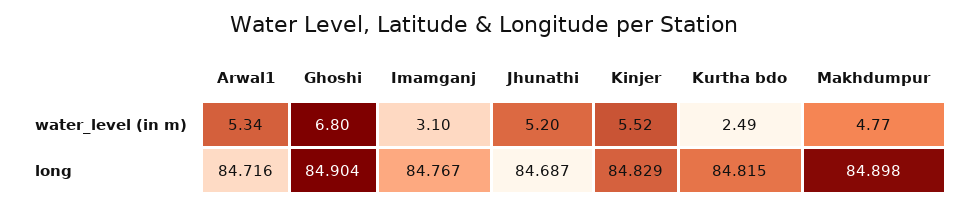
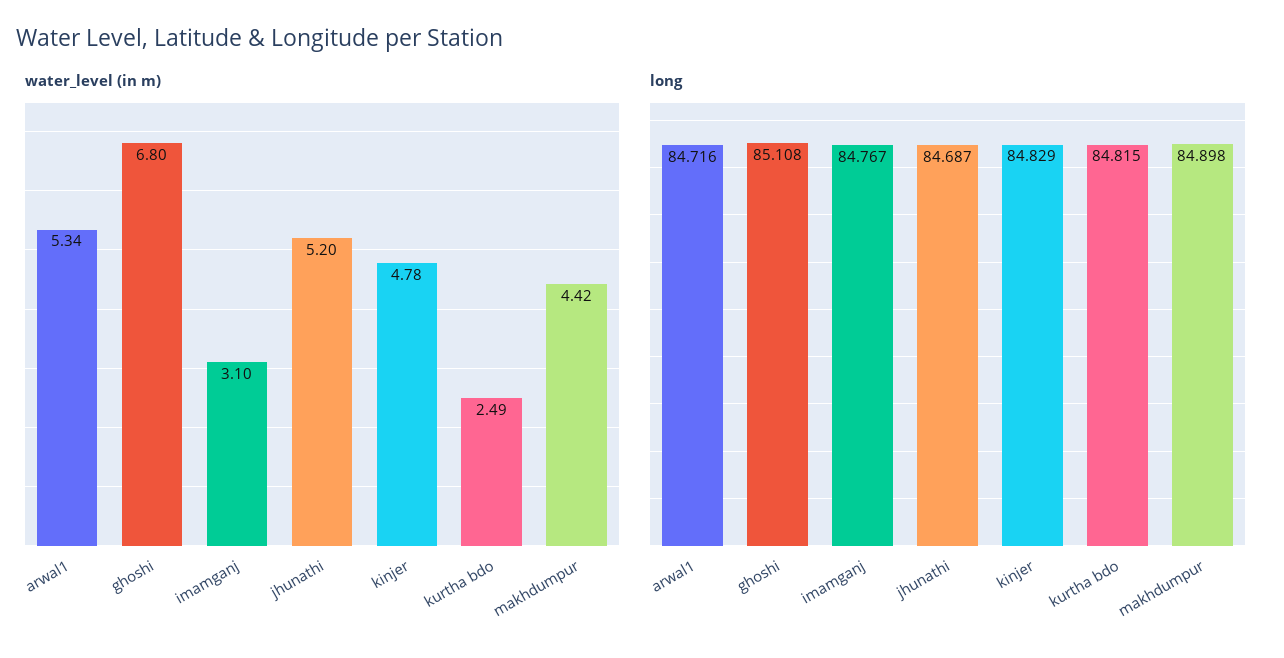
water_level (in m), Kinjer: 5.52 -> 4.78
water_level (in m), Makhdumpur: 4.77 -> 4.42
long, Ghoshi: 84.904 -> 85.108

